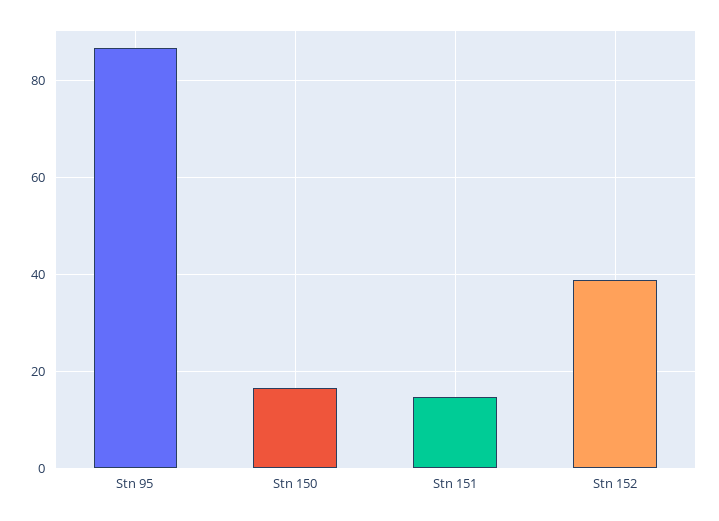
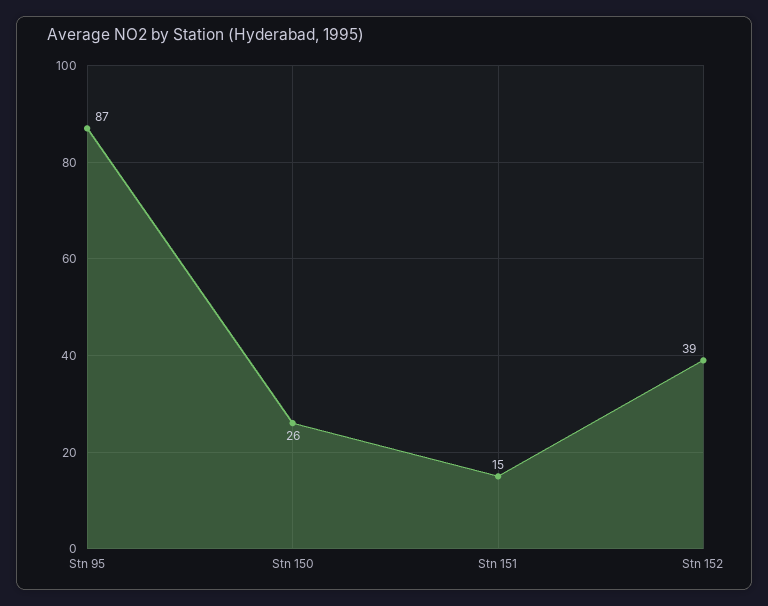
Stn 150: 16 -> 26

